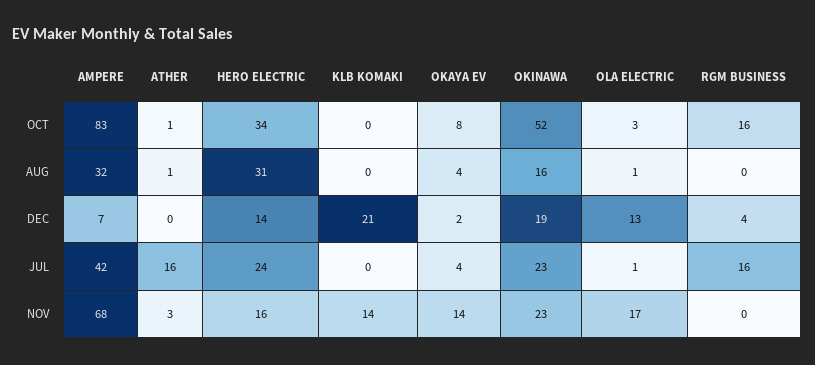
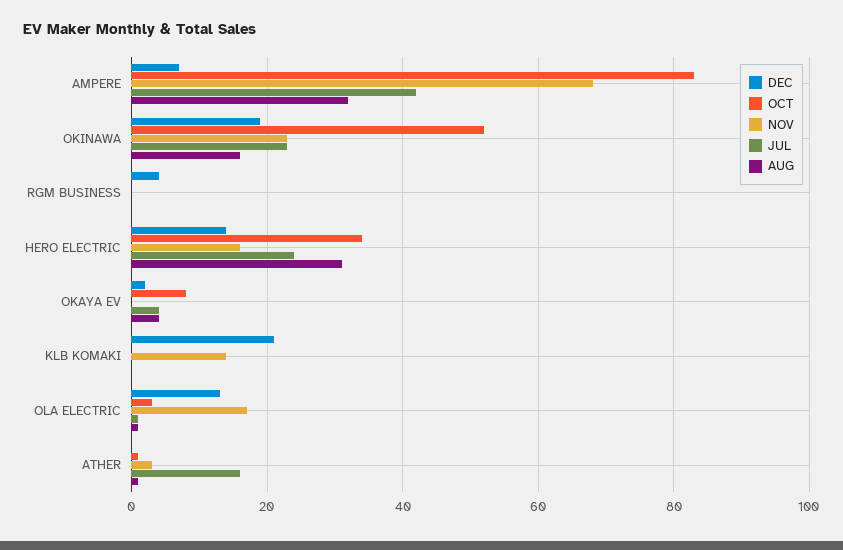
OCT, RGM BUSINESS: 16 -> 0
JUL, RGM BUSINESS: 16 -> 0
NOV, OKAYA EV: 14 -> 0

